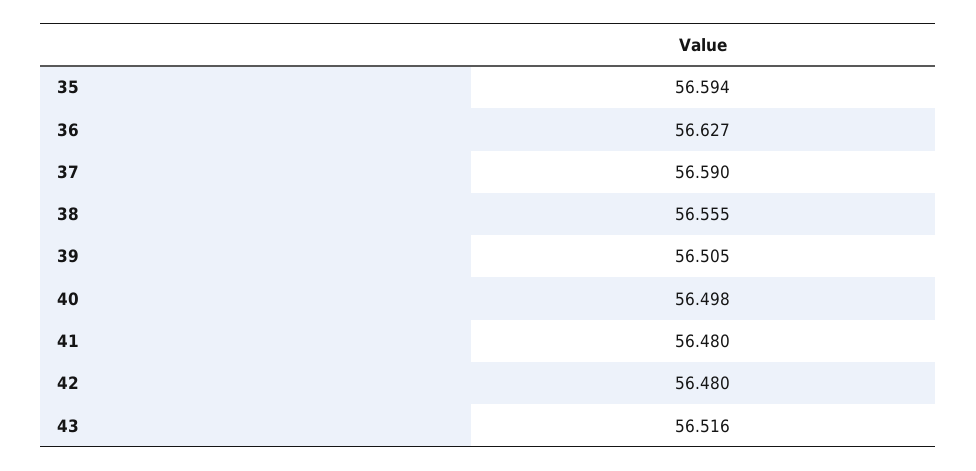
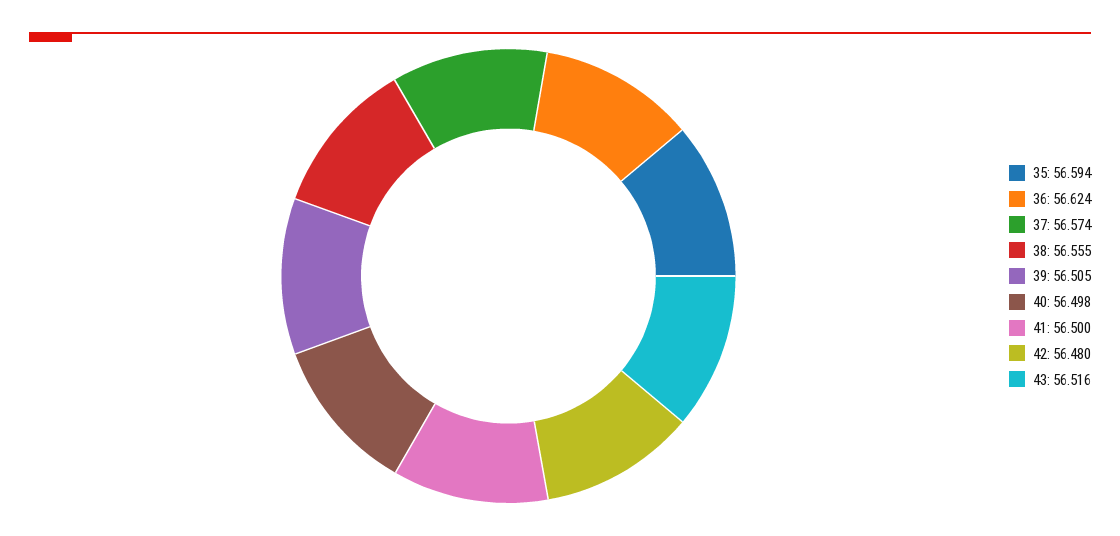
36: 56.627 -> 56.624
37: 56.59 -> 56.574
41: 56.48 -> 56.5

